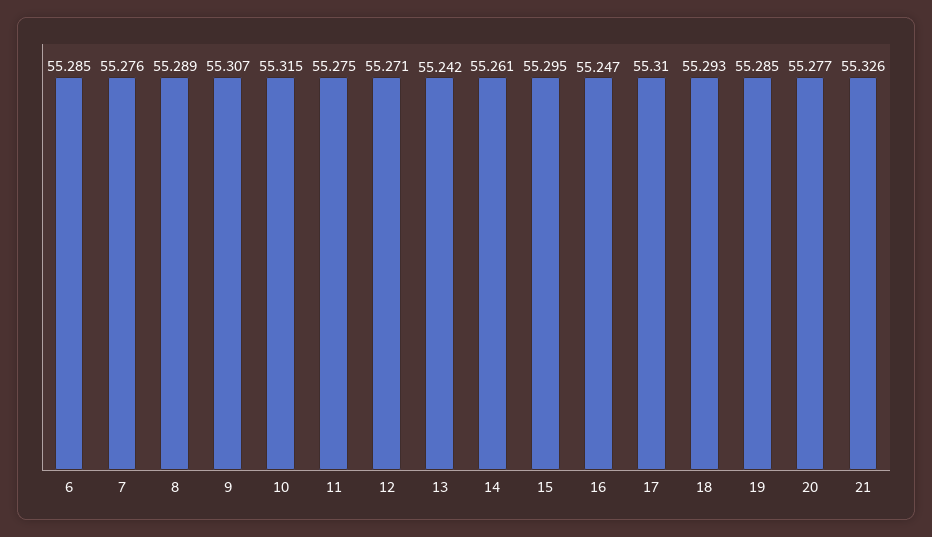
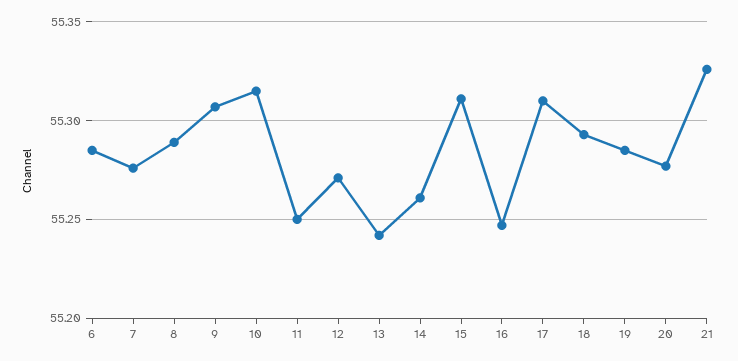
11: 55.275 -> 55.25
15: 55.295 -> 55.31

